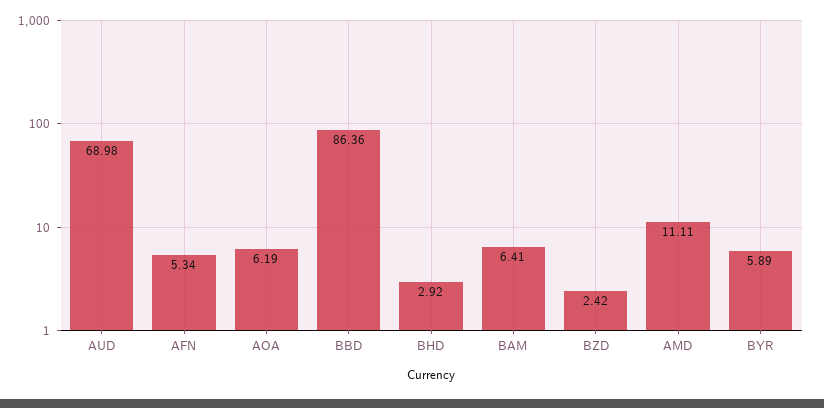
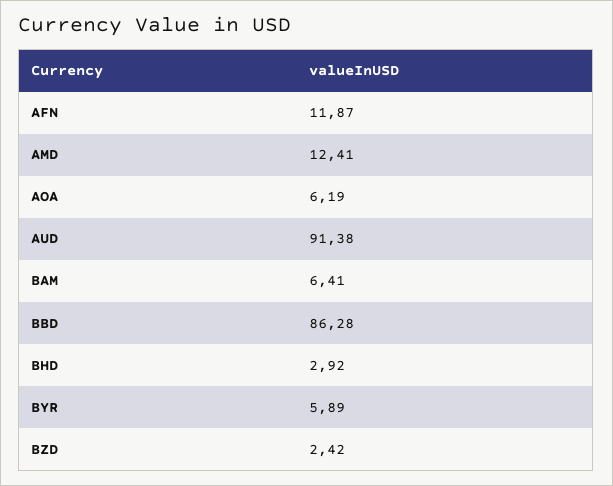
AUD: 68.98 -> 91.38
AFN: 5.34 -> 11.87
BBD: 86.36 -> 86.28
AMD: 11.11 -> 12.41

